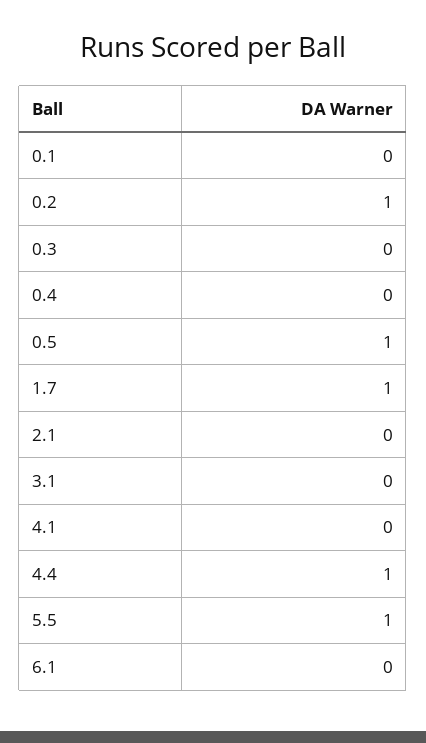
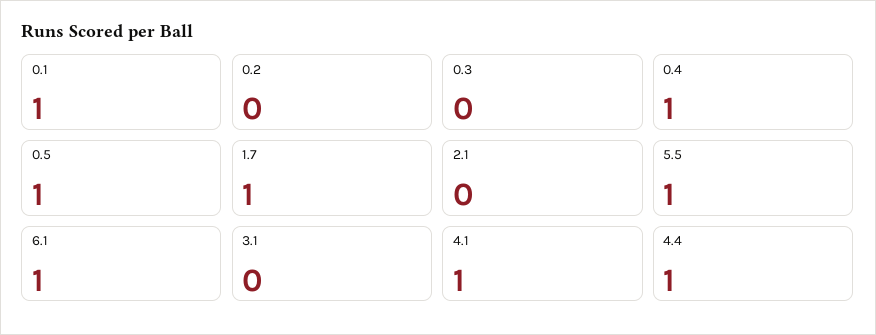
0.1: 0 -> 1
0.2: 1 -> 0
0.4: 0 -> 1
4.1: 0 -> 1
6.1: 0 -> 1

